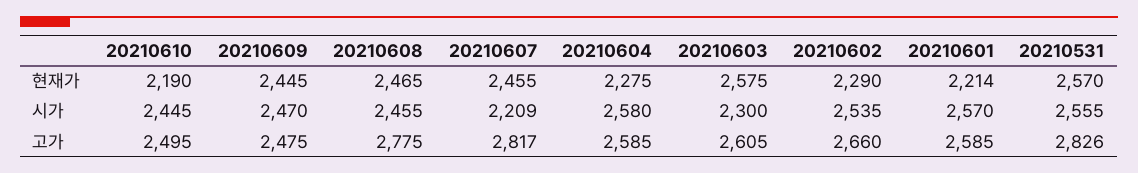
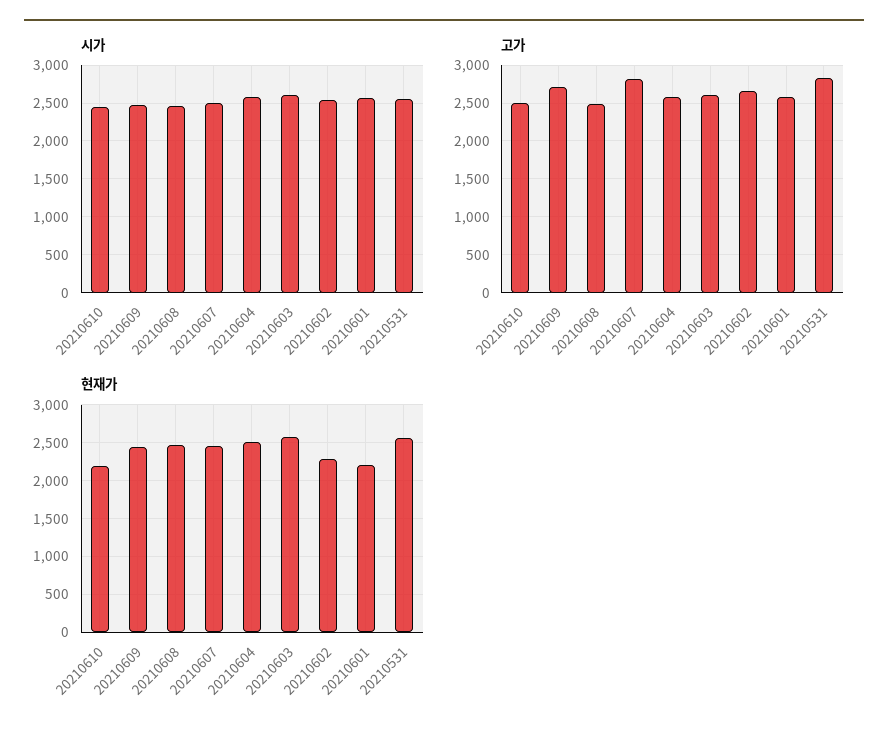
현재가, 20210604: 2275 -> 2500
시가, 20210607: 2209 -> 2500
시가, 20210603: 2300 -> 2600
고가, 20210609: 2475 -> 2700
고가, 20210608: 2775 -> 2500

